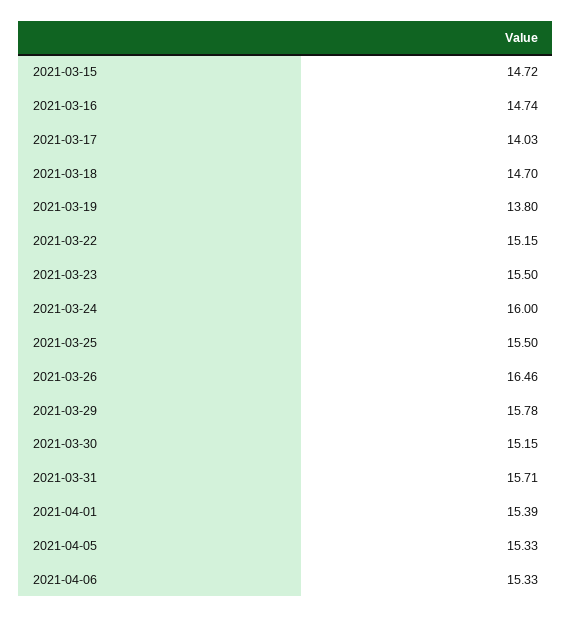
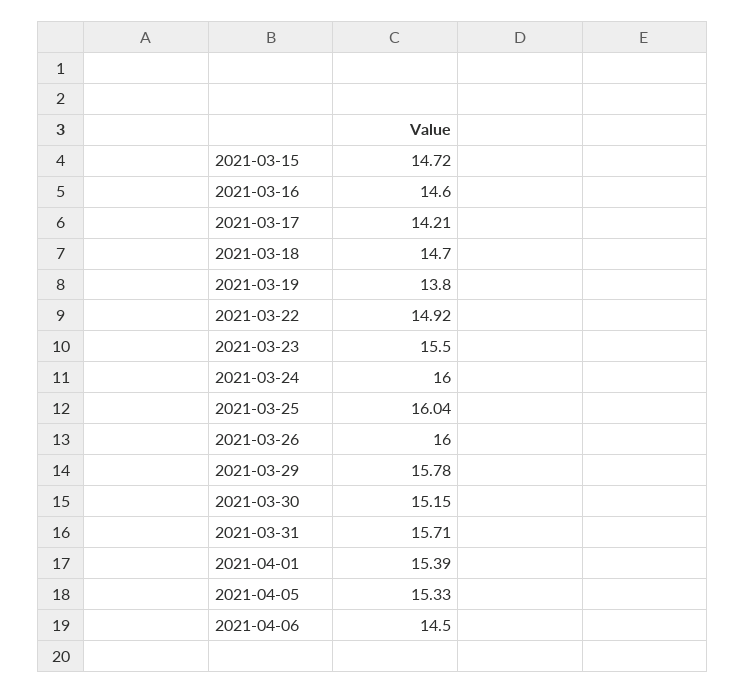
2021-03-16: 14.74 -> 14.6
2021-03-17: 14.03 -> 14.21
2021-03-22: 15.15 -> 14.92
2021-03-25: 15.5 -> 16.04
2021-03-26: 16.46 -> 16
2021-04-06: 15.33 -> 14.5

